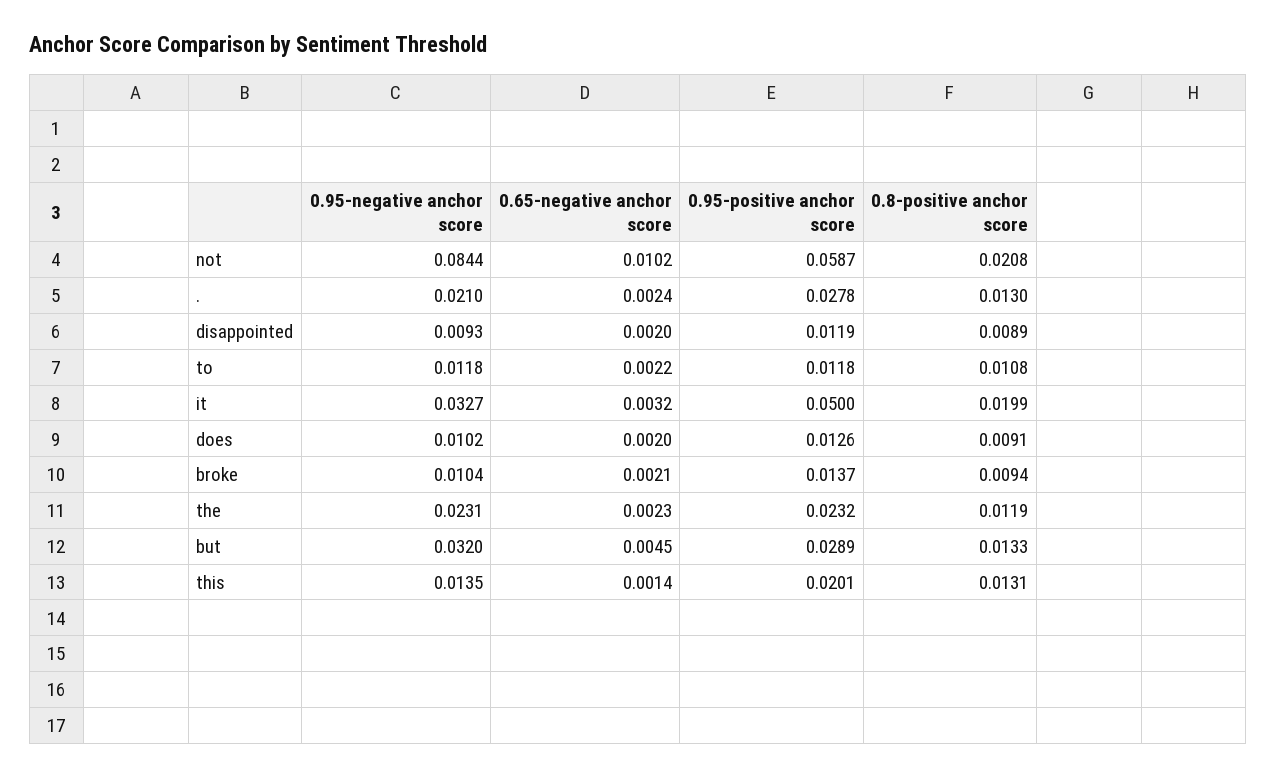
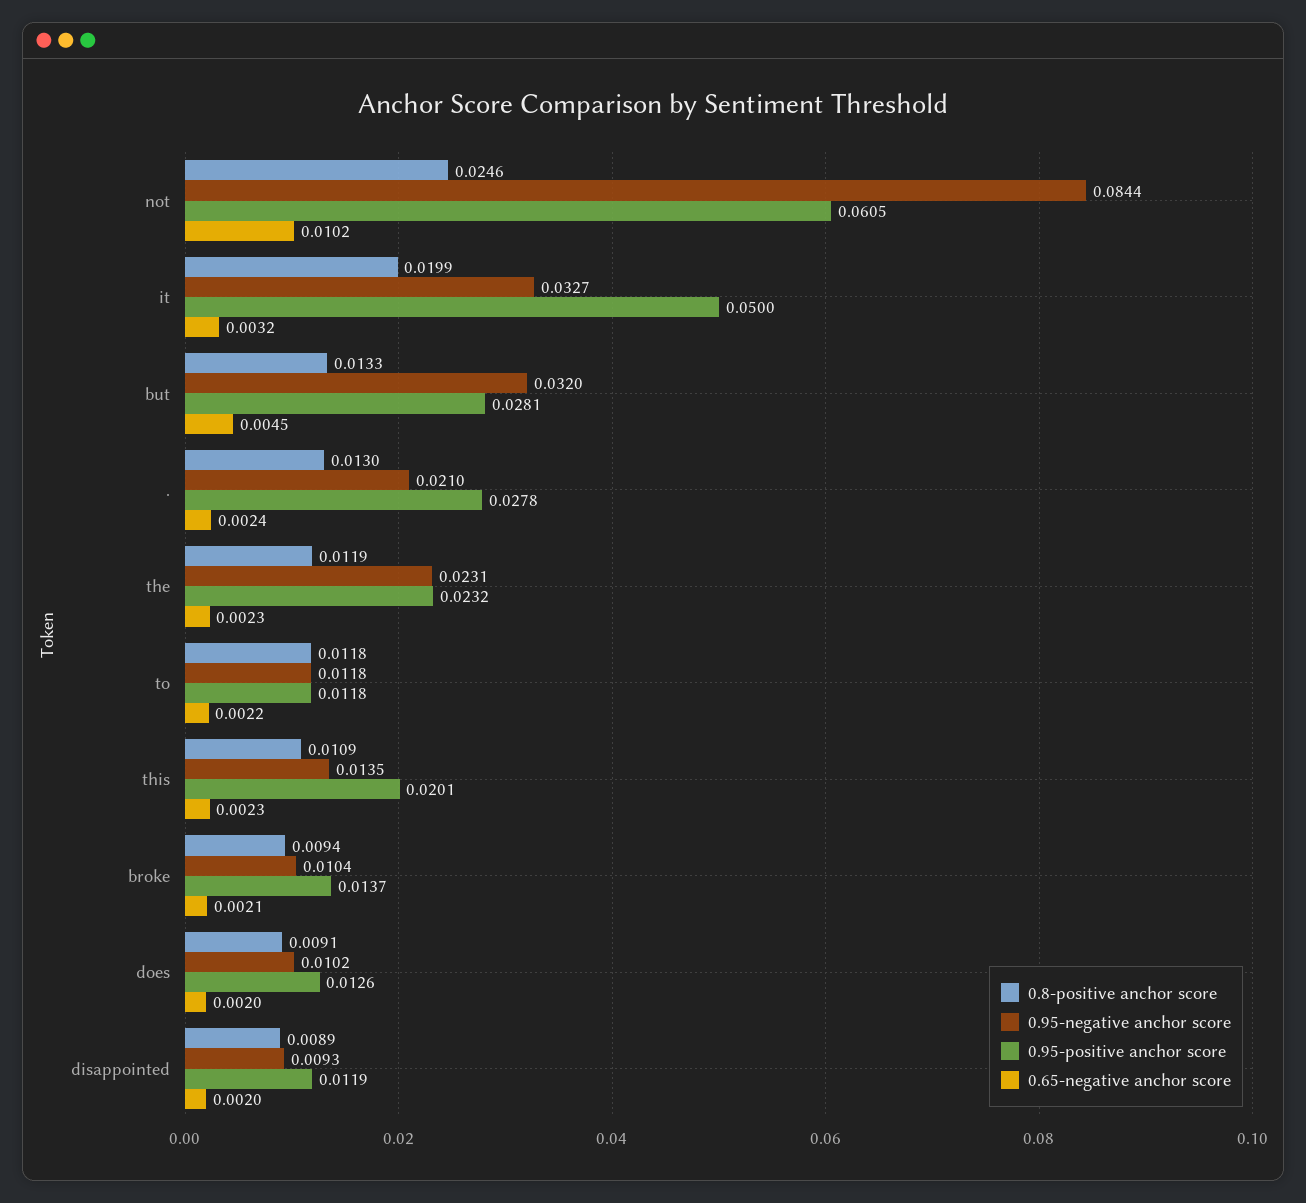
0.95-positive anchor score, not: 0.0587 -> 0.0605
0.8-positive anchor score, not: 0.0208 -> 0.0246
0.8-positive anchor score, to: 0.0108 -> 0.0118
0.95-positive anchor score, but: 0.0289 -> 0.0281
0.65-negative anchor score, this: 0.0014 -> 0.0023
0.8-positive anchor score, this: 0.0131 -> 0.0109

